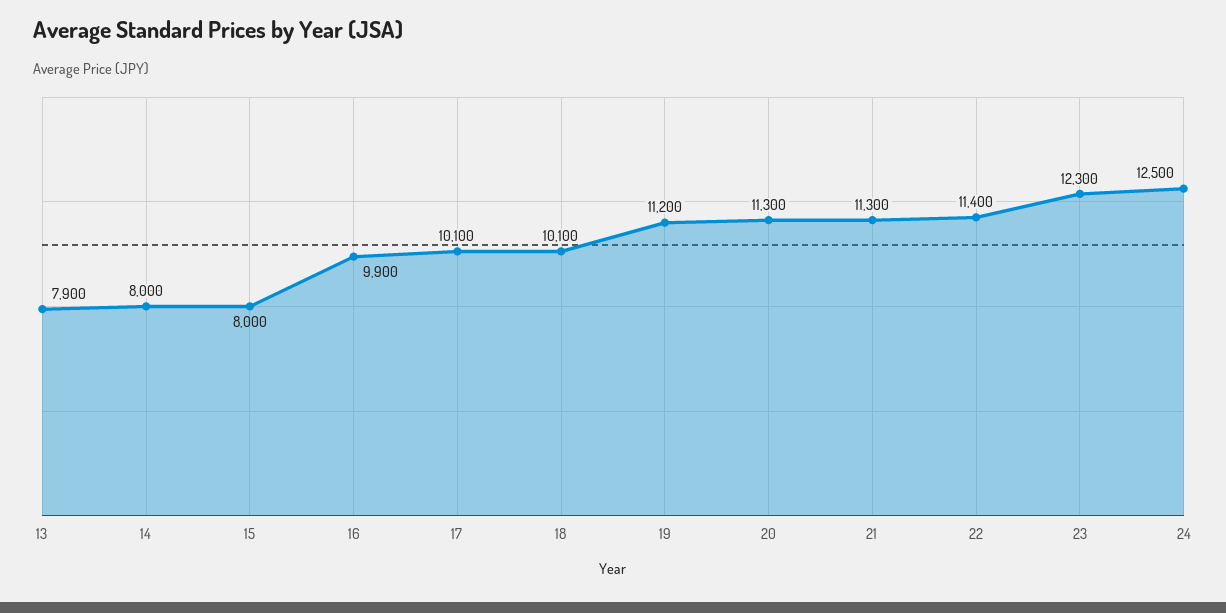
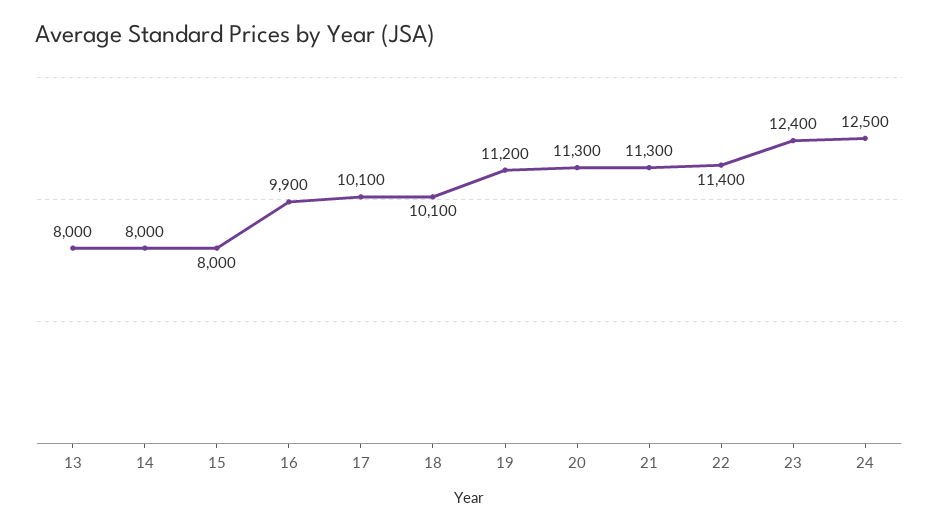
13: 7900 -> 8000
23: 12300 -> 12400

